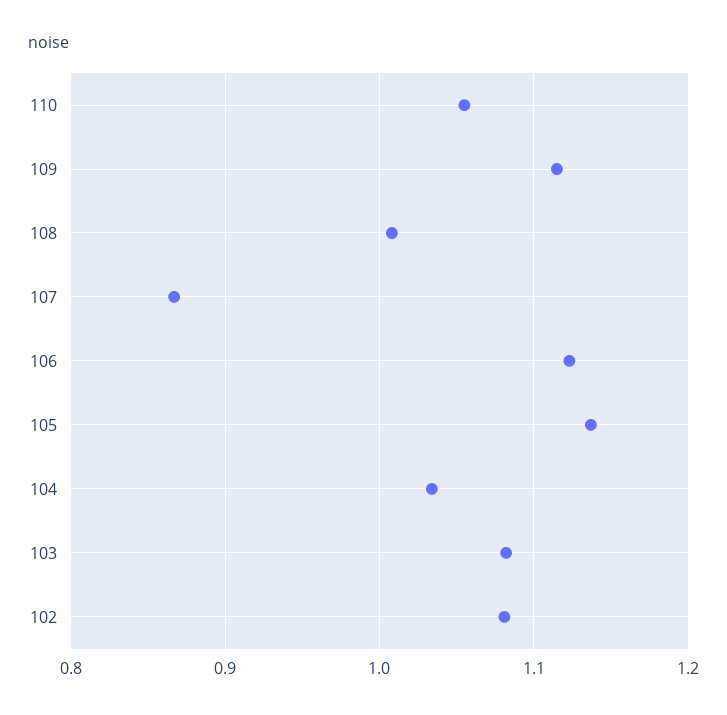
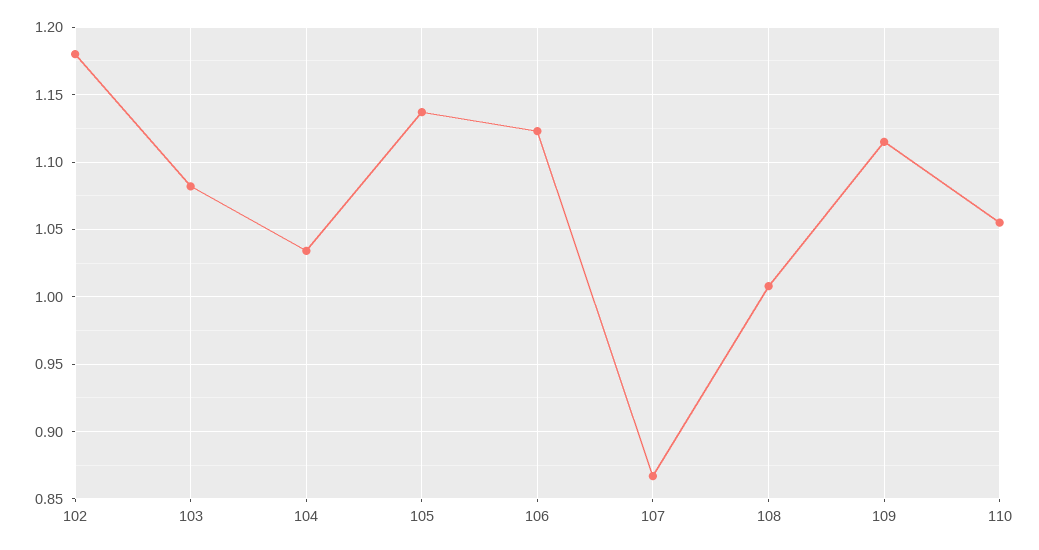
102: 1.08 -> 1.18

